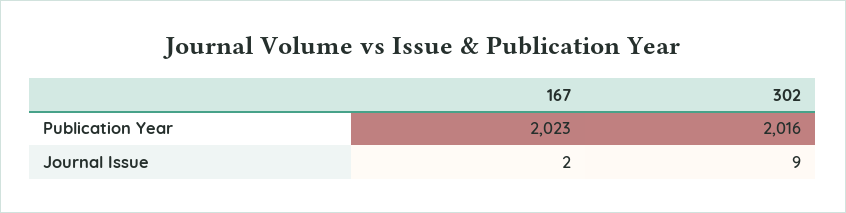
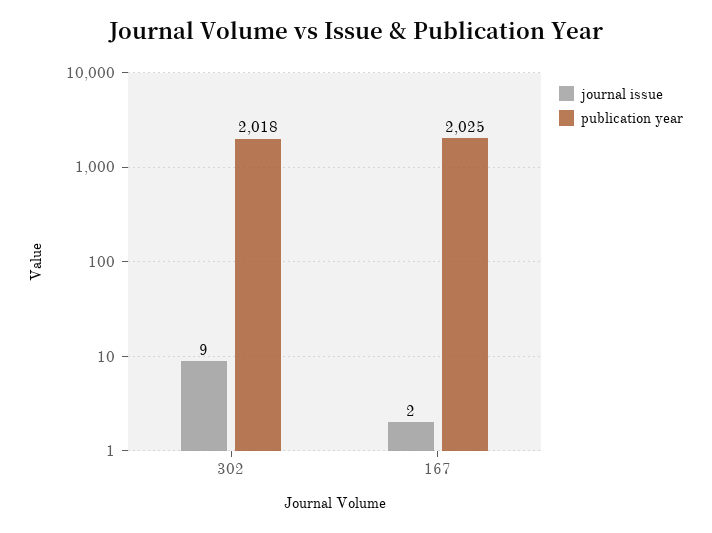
Publication Year, 167: 2023 -> 2025
Publication Year, 302: 2016 -> 2018

